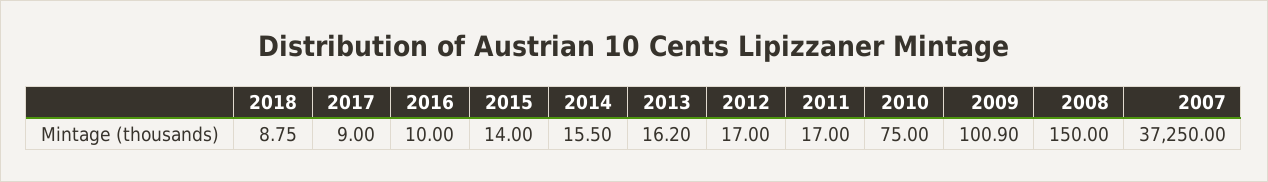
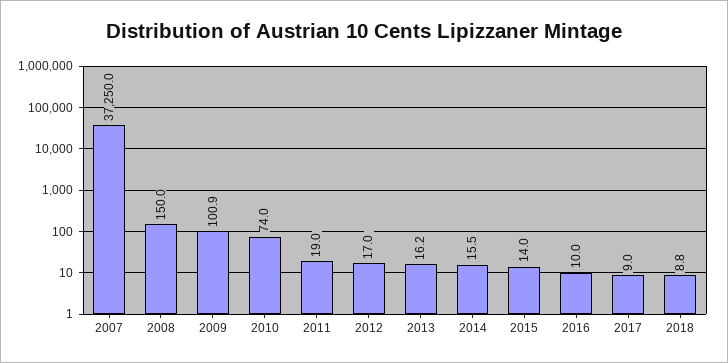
2011: 17 -> 19
2010: 75 -> 74

